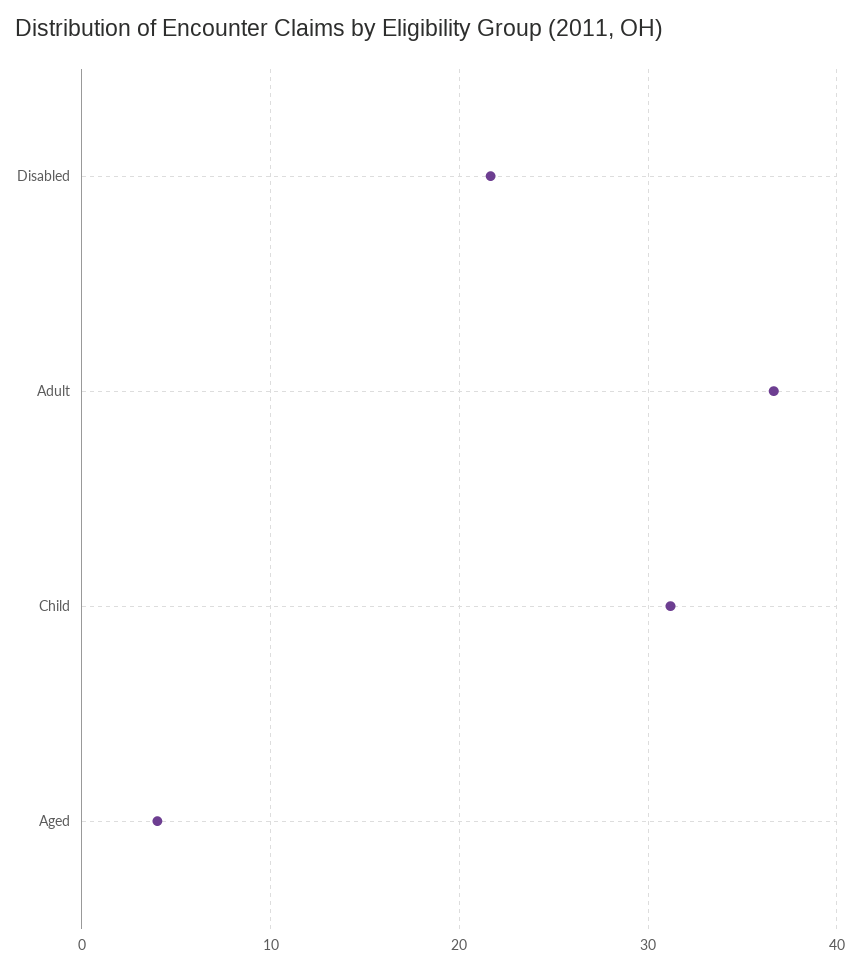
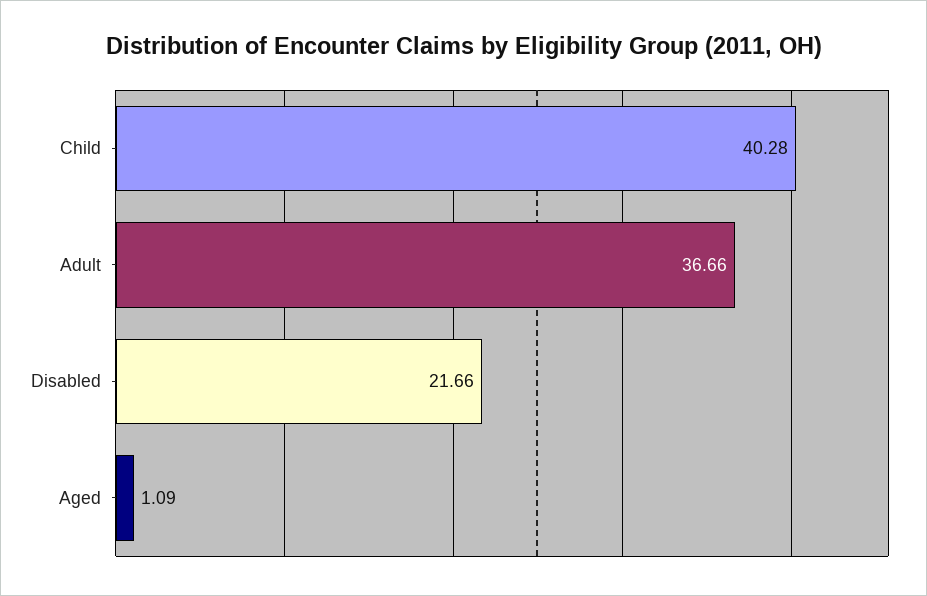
Child: 31 -> 40.28
Aged: 4 -> 1.09

